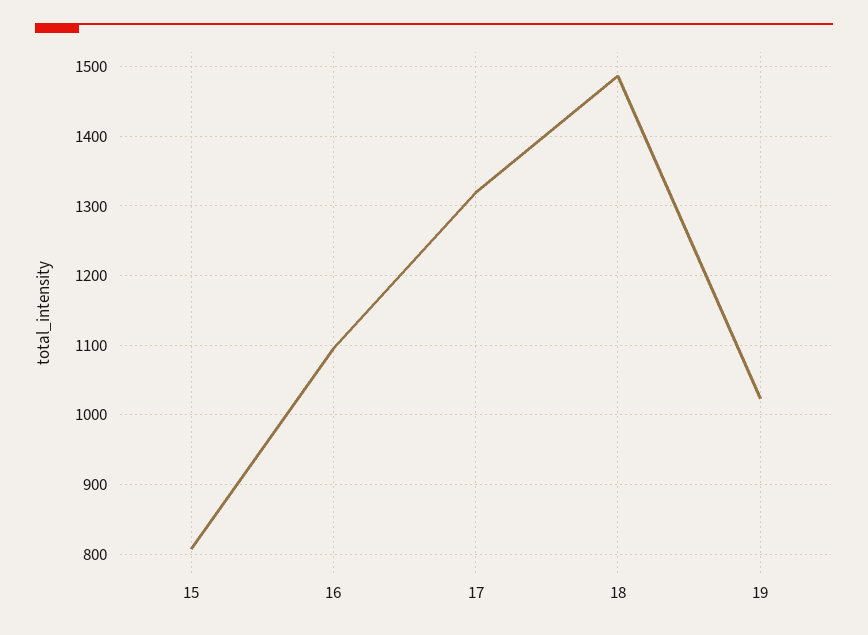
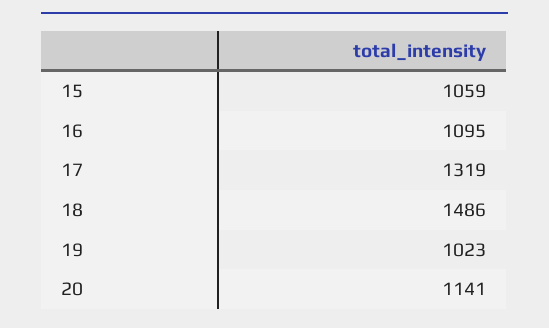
15: 810 -> 1059
20: none -> 1141

